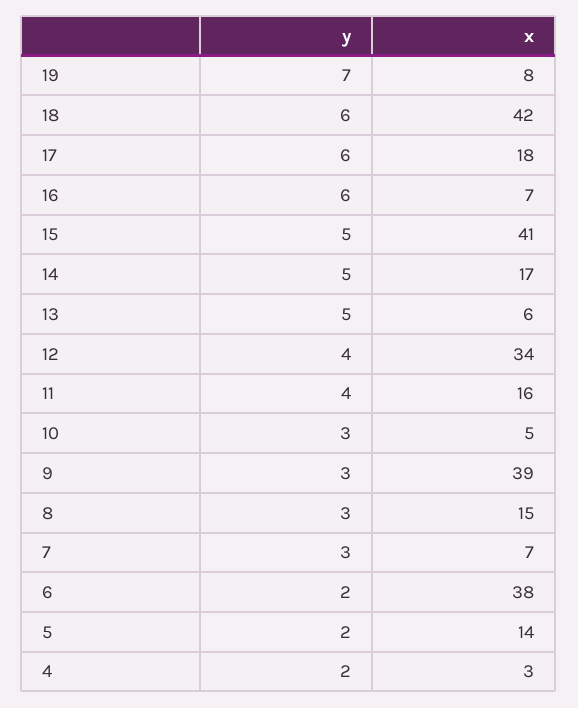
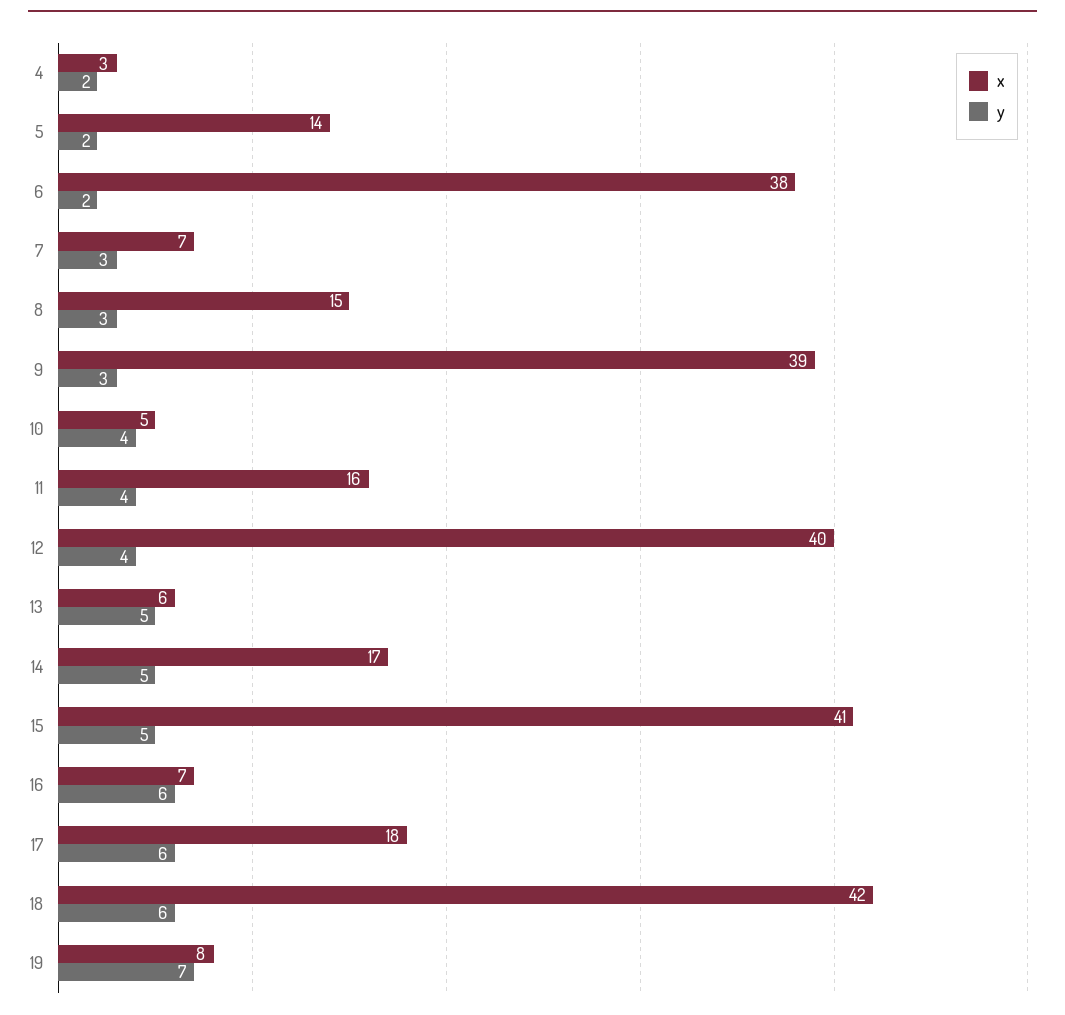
x, 12: 34 -> 40
y, 10: 3 -> 4

